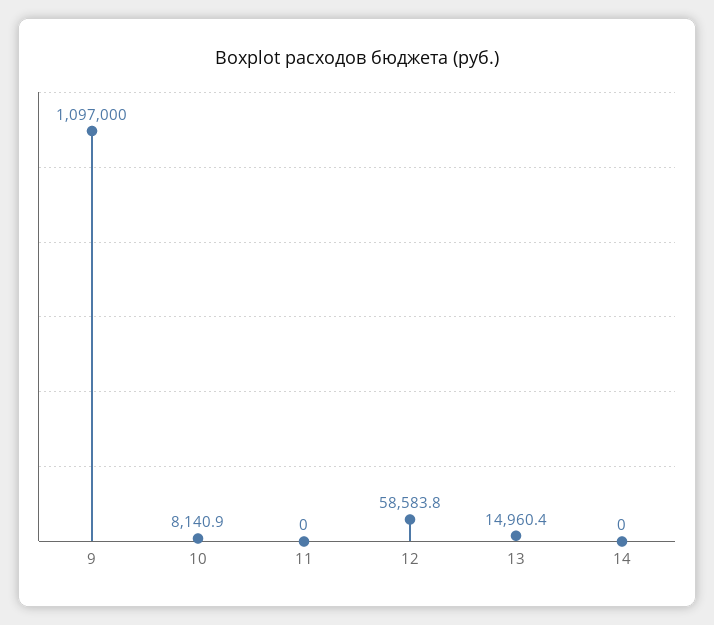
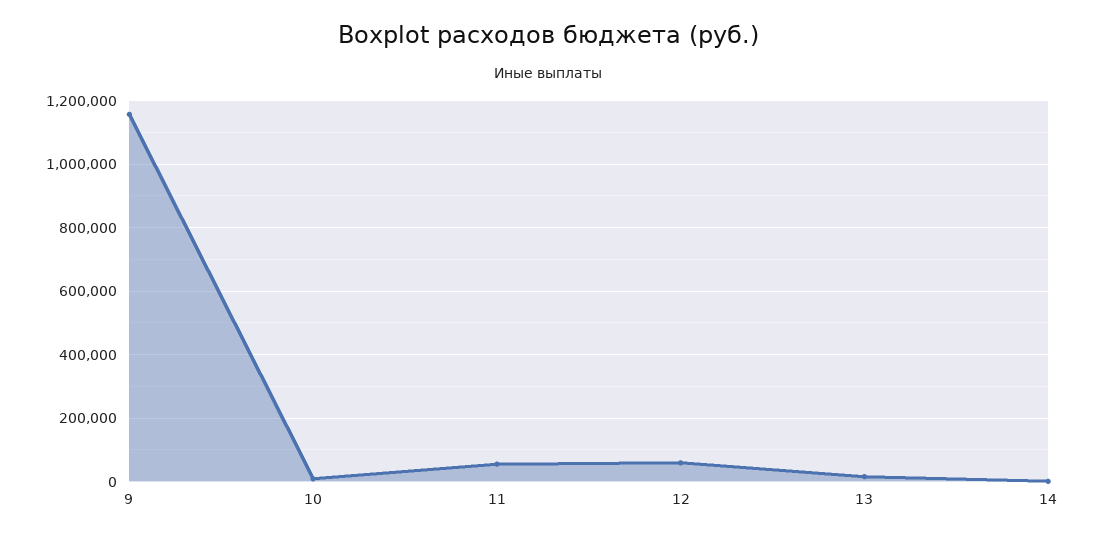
9: 1097000 -> 1160000
11: 0 -> 60000

